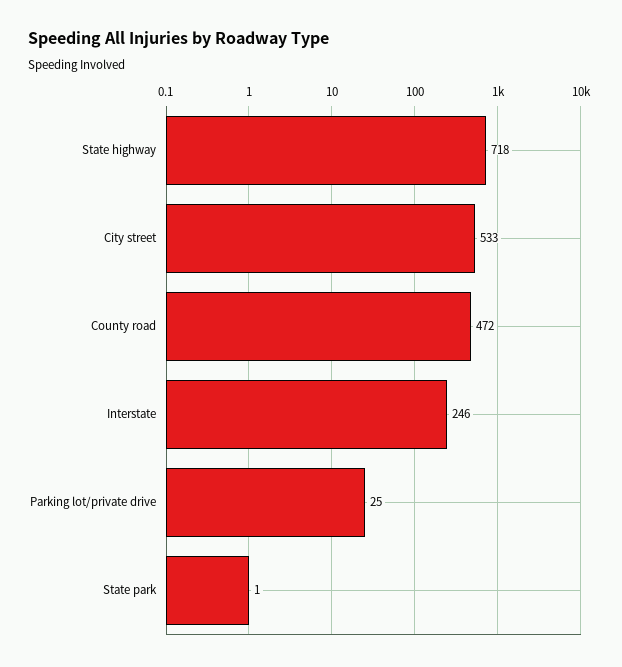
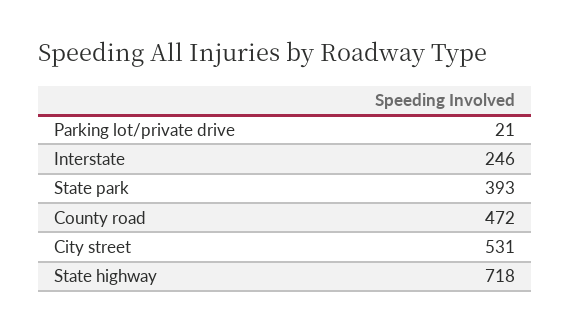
City street: 533 -> 531
Parking lot/private drive: 25 -> 21
State park: 1 -> 393

